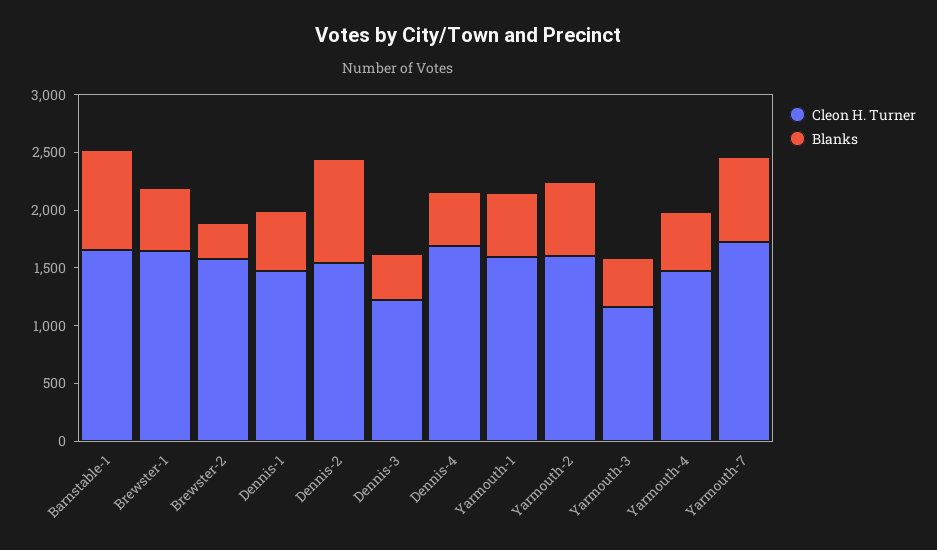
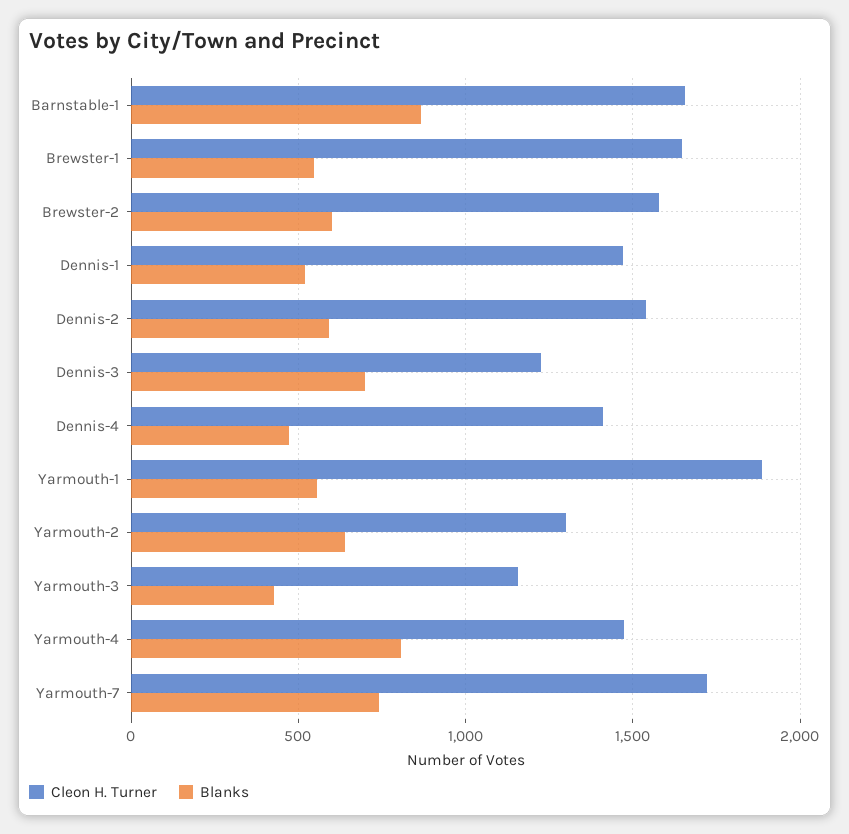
Blanks, Brewster-2: 300 -> 600
Blanks, Dennis-2: 900 -> 600
Blanks, Dennis-3: 400 -> 700
Cleon H. Turner, Dennis-4: 1700 -> 1400
Cleon H. Turner, Yarmouth-1: 1600 -> 1900
Cleon H. Turner, Yarmouth-2: 1600 -> 1300
Blanks, Yarmouth-4: 500 -> 800

